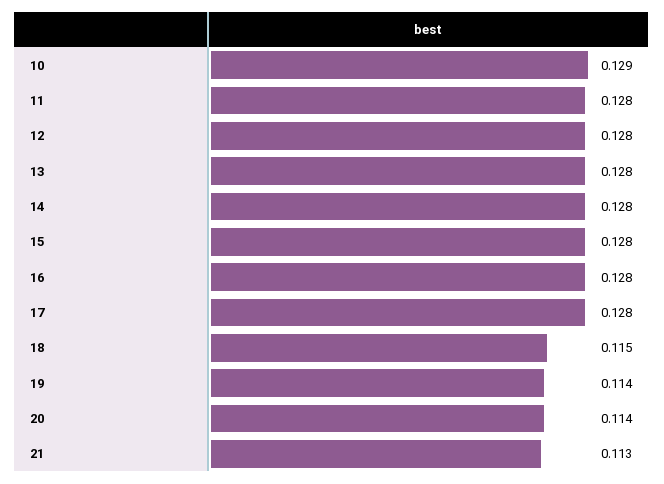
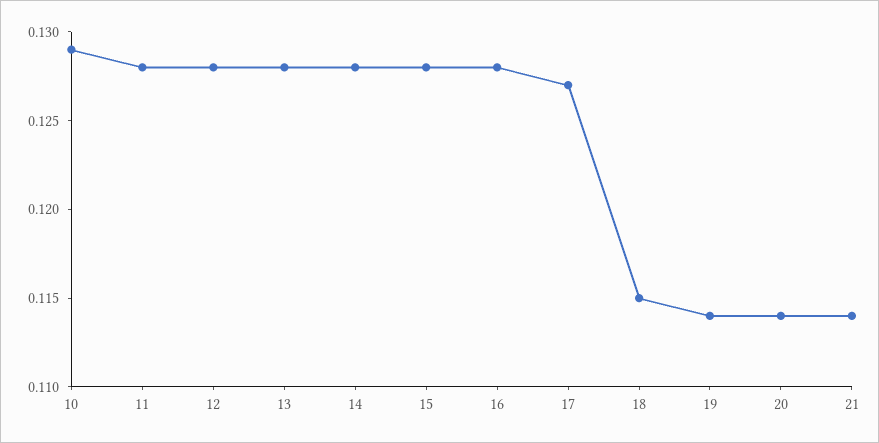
17: 0.128 -> 0.127
21: 0.113 -> 0.114

